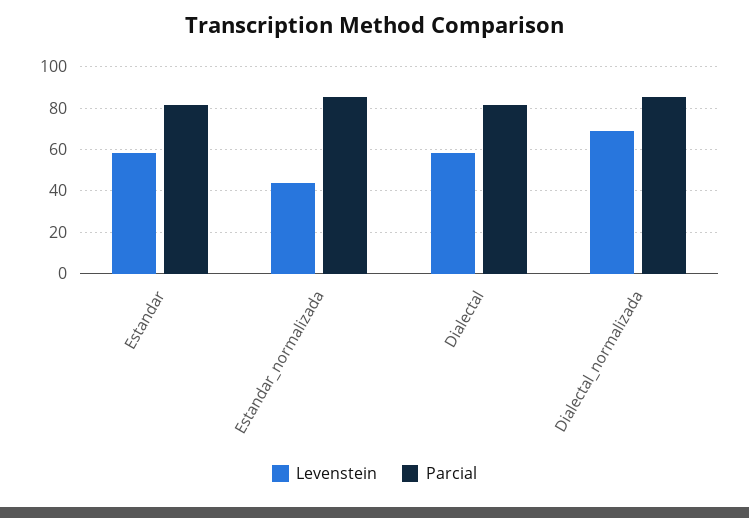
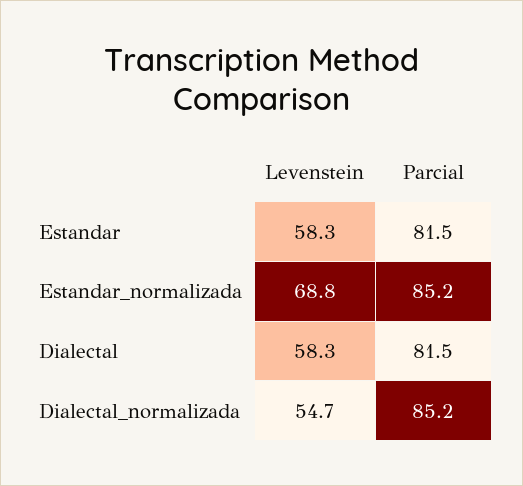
Levenstein, Estandar_normalizada: 45 -> 68.8
Levenstein, Dialectal_normalizada: 70 -> 54.7

